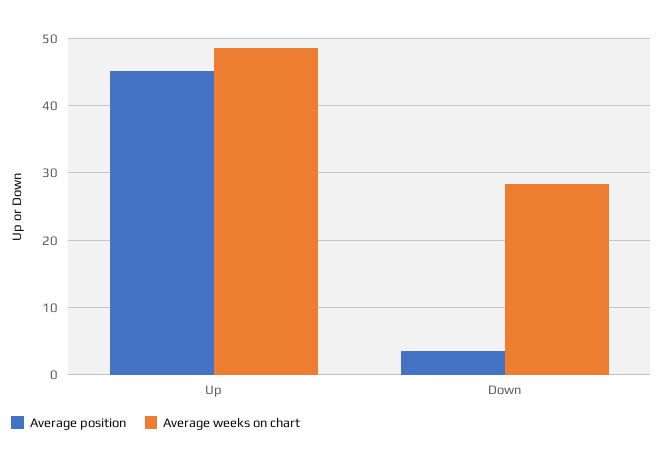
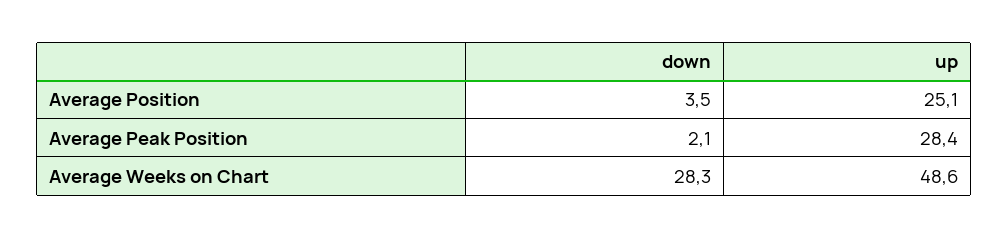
Average position, Up: 45 -> 25.1
Average Peak Position, Down: none -> 2.1
Average Peak Position, Up: none -> 28.4

